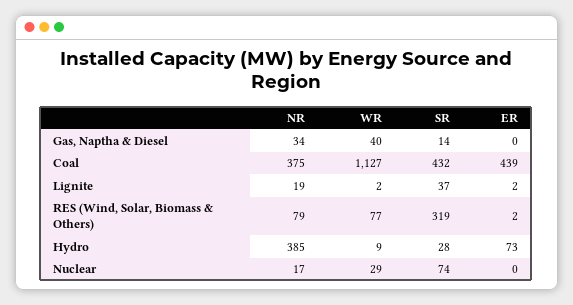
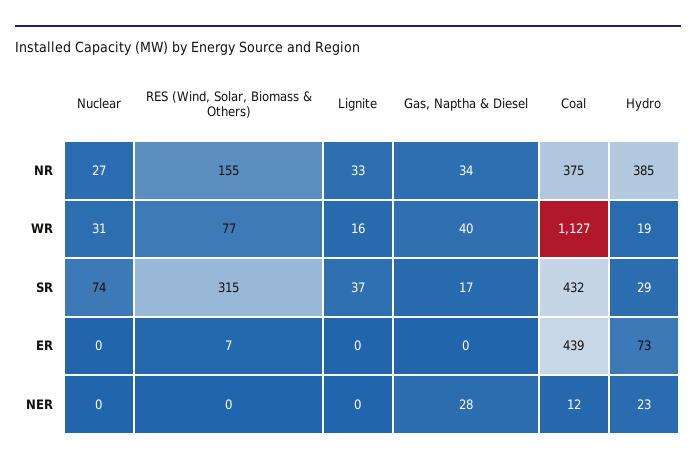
SR, Gas, Naptha & Diesel: 14 -> 17
NR, Lignite: 19 -> 33
WR, Lignite: 2 -> 16
ER, Lignite: 2 -> 0
NR, RES (Wind, Solar, Biomass & Others): 79 -> 155
SR, RES (Wind, Solar, Biomass & Others): 319 -> 315
ER, RES (Wind, Solar, Biomass & Others): 2 -> 7
WR, Hydro: 9 -> 19
SR, Hydro: 28 -> 29
NR, Nuclear: 17 -> 27
WR, Nuclear: 29 -> 31
NER, Nuclear: none -> 0
NER, RES (Wind, Solar, Biomass & Others): none -> 0
NER, Lignite: none -> 0
NER, Gas, Naptha & Diesel: none -> 28
NER, Coal: none -> 12
NER, Hydro: none -> 23

